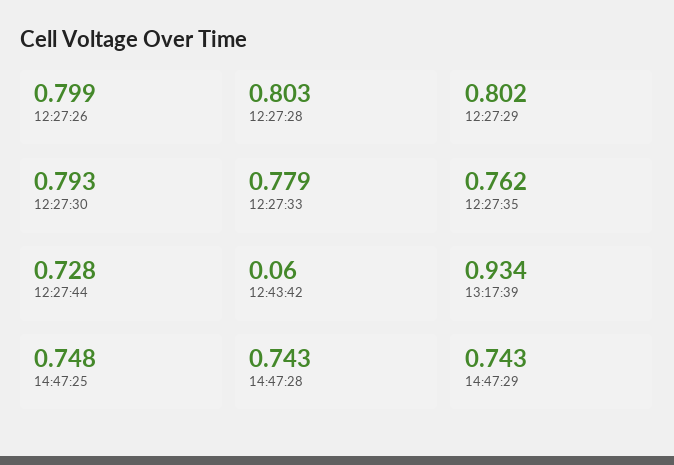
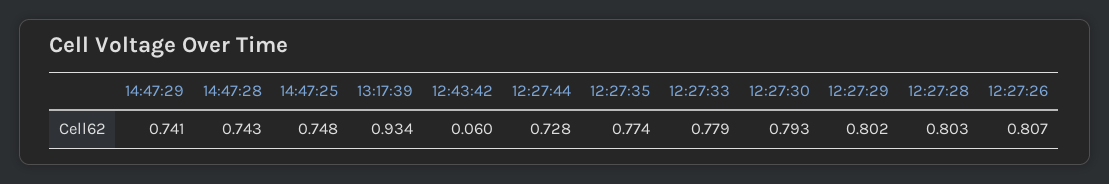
12:27:26: 0.799 -> 0.807
12:27:35: 0.762 -> 0.774
14:47:29: 0.743 -> 0.741

